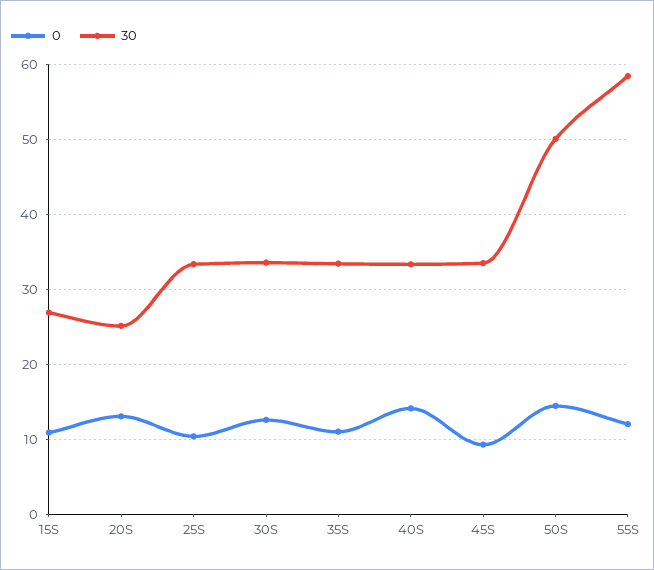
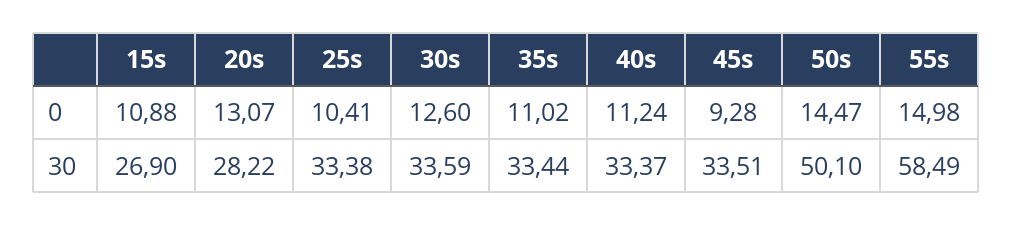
30, 20S: 25 -> 28.22
0, 40S: 14 -> 11.24
0, 55S: 12 -> 14.98

